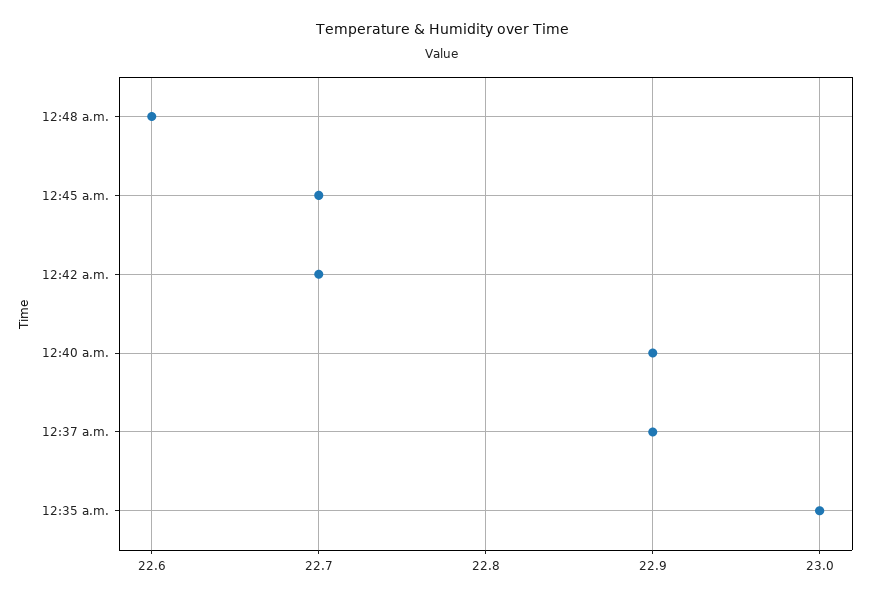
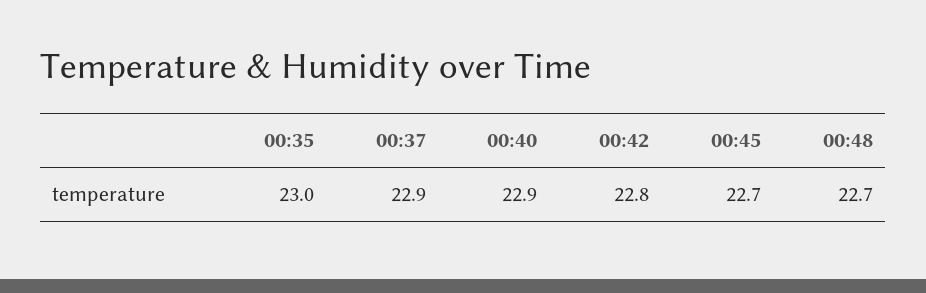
12:48 a.m.: 22.6 -> 22.7
12:42 a.m.: 22.7 -> 22.8

